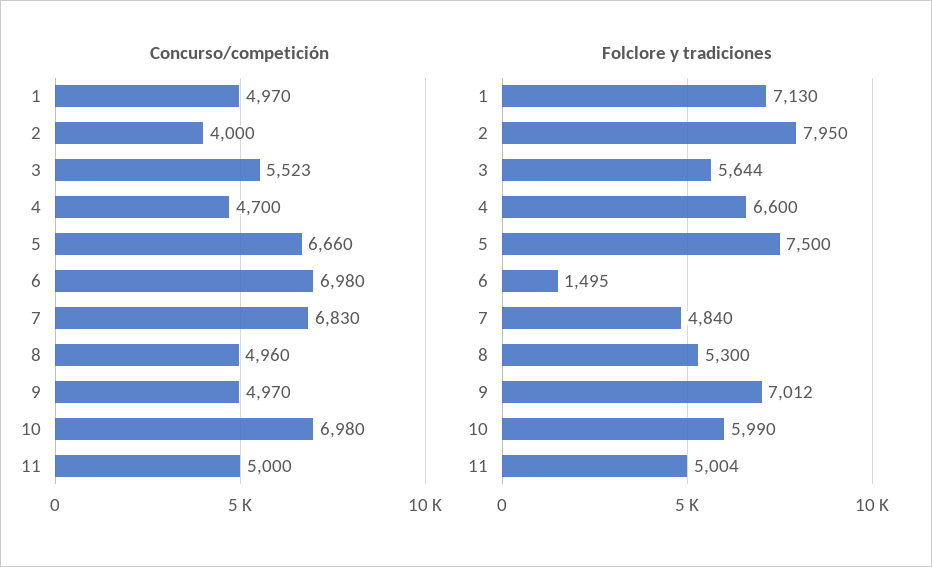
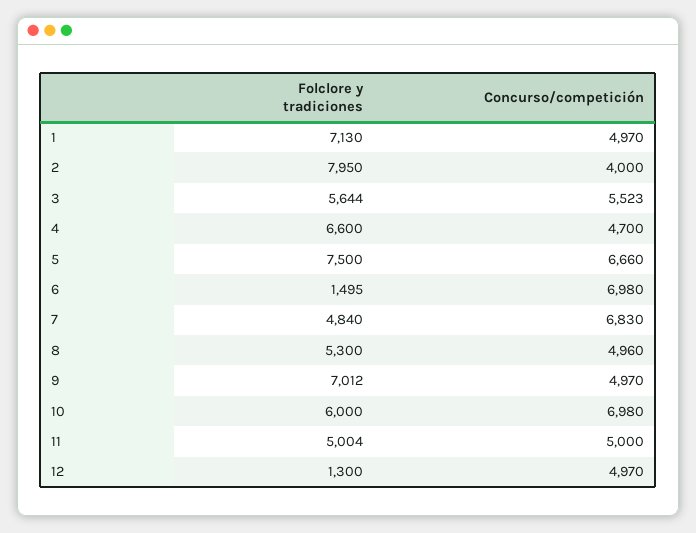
Folclore y tradiciones, 10: 5990 -> 6000
Folclore y tradiciones, 12: none -> 1300
Concurso/competición, 12: none -> 4970

